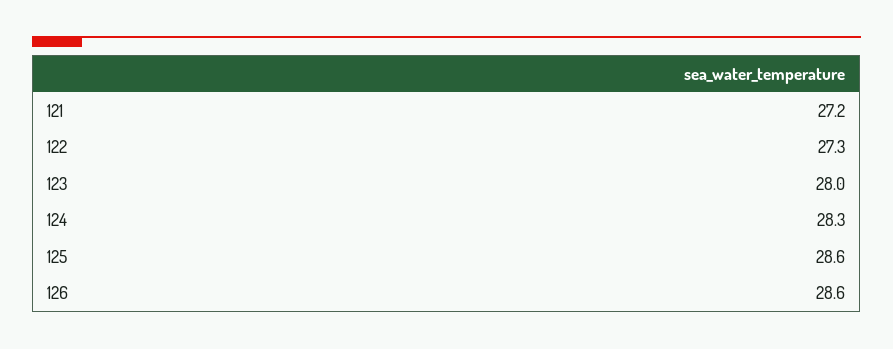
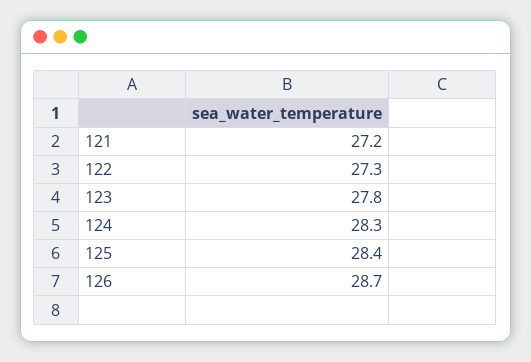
123: 28 -> 27.8
125: 28.6 -> 28.4
126: 28.6 -> 28.7

